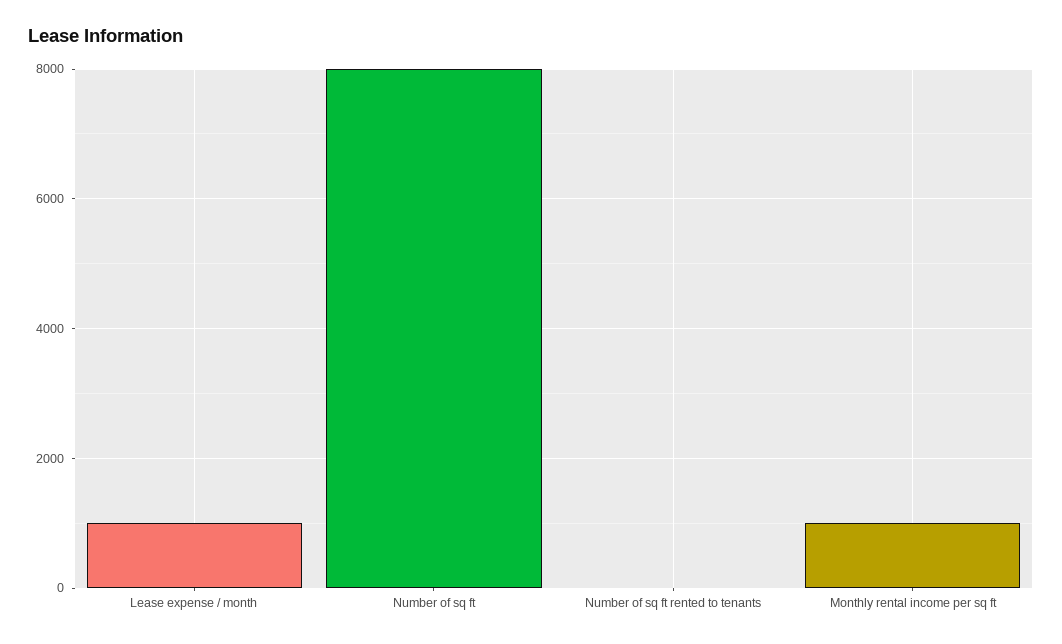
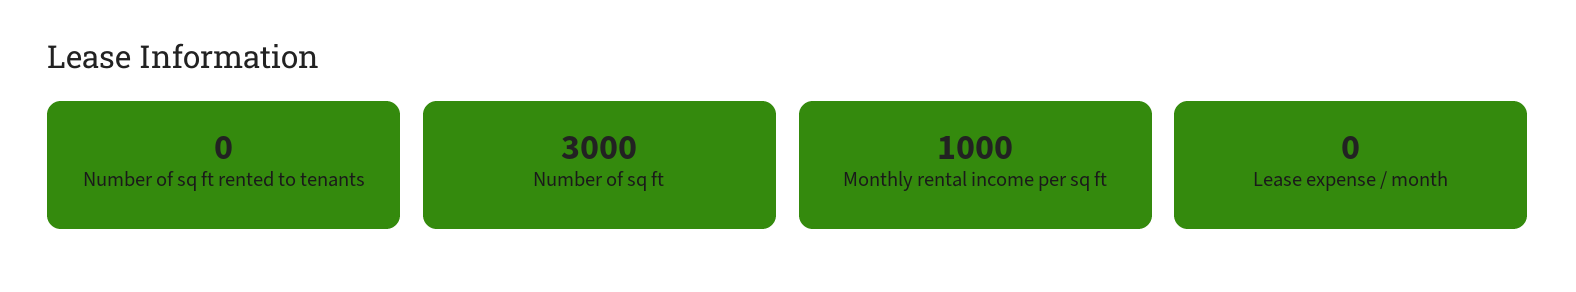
Lease expense / month: 1000 -> 0
Number of sq ft: 8000 -> 3000

